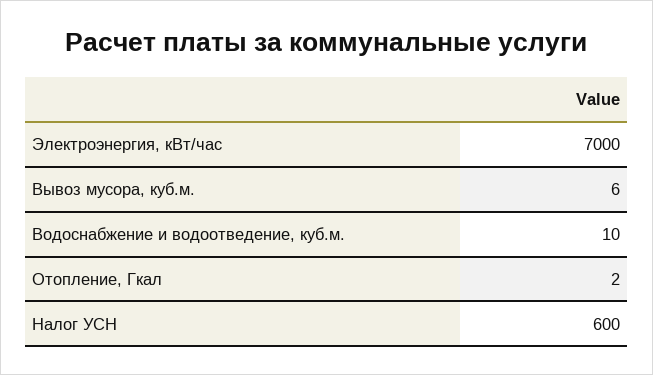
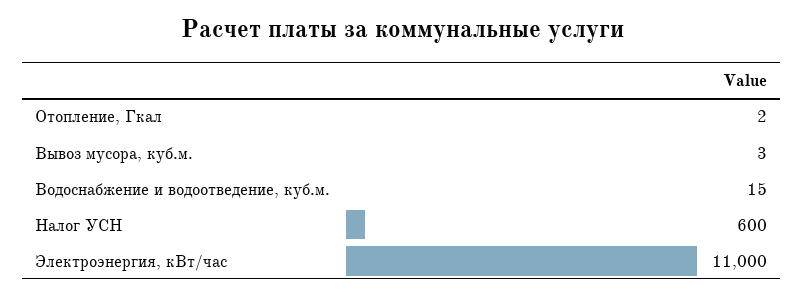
Электроэнергия, кВт/час: 7000 -> 11000
Вывоз мусора, куб.м.: 6 -> 3
Водоснабжение и водоотведение, куб.м.: 10 -> 15

